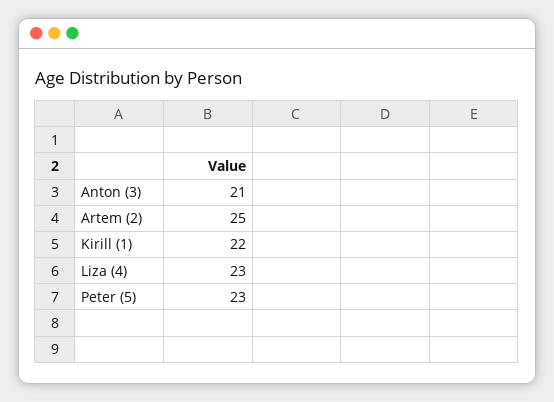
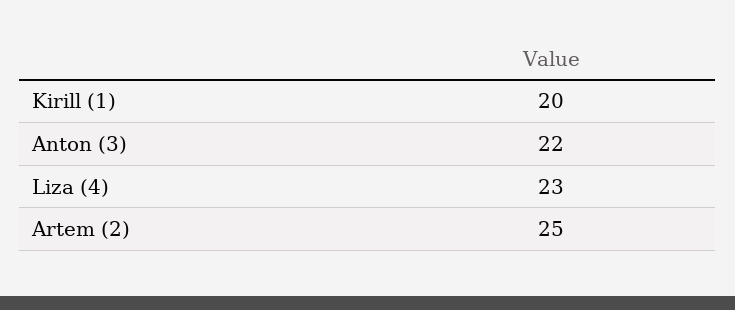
Anton (3): 21 -> 22
Kirill (1): 22 -> 20
Peter (5): 23 -> none

